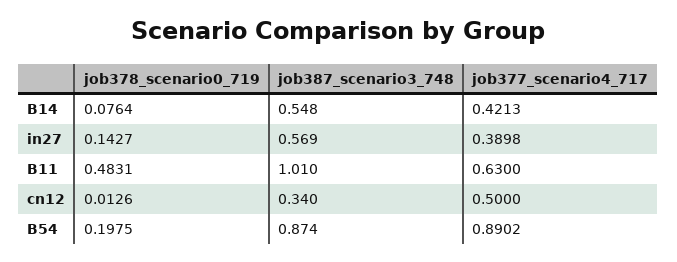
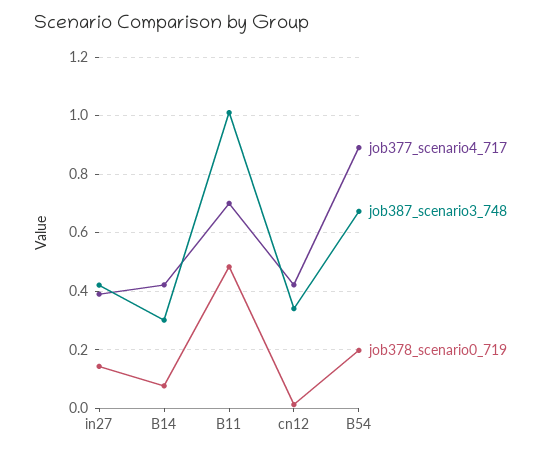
job387_scenario3_748, B14: 0.548 -> 0.3
job387_scenario3_748, in27: 0.569 -> 0.425
job377_scenario4_717, B11: 0.63 -> 0.7
job377_scenario4_717, cn12: 0.5 -> 0.425
job387_scenario3_748, B54: 0.874 -> 0.675

